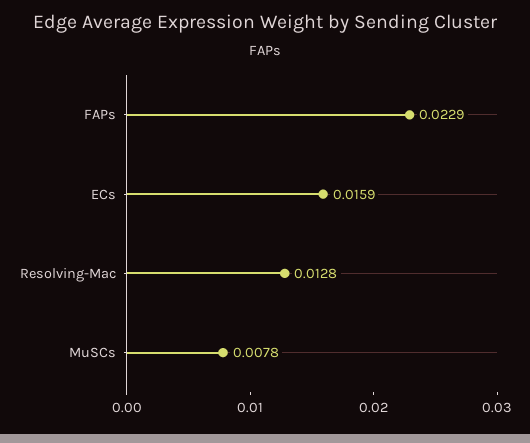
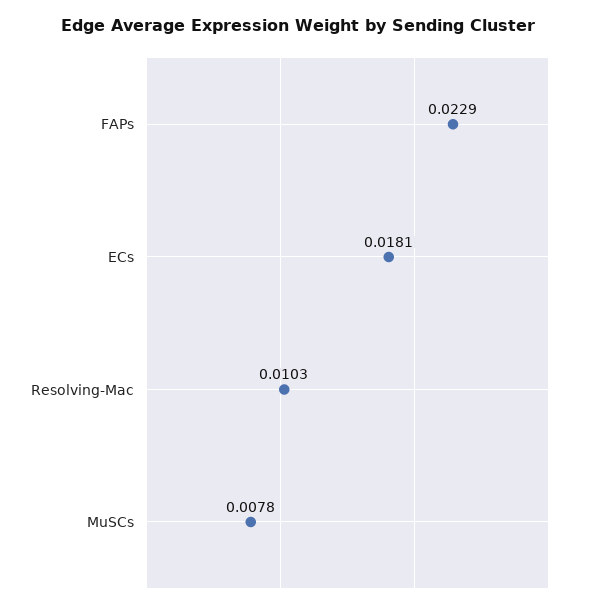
ECs: 0.0159 -> 0.0181
Resolving-Mac: 0.0128 -> 0.0103

